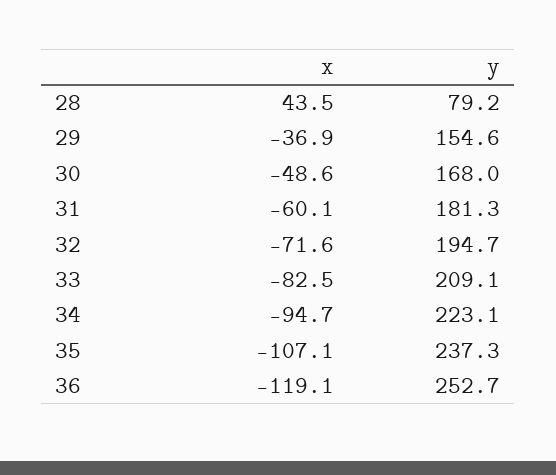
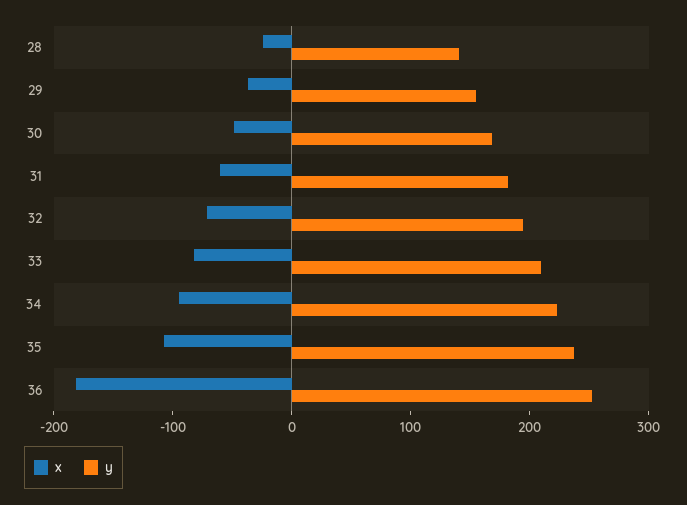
x, 28: 43.5 -> -20
y, 28: 79.2 -> 140
x, 36: -119.1 -> -180

